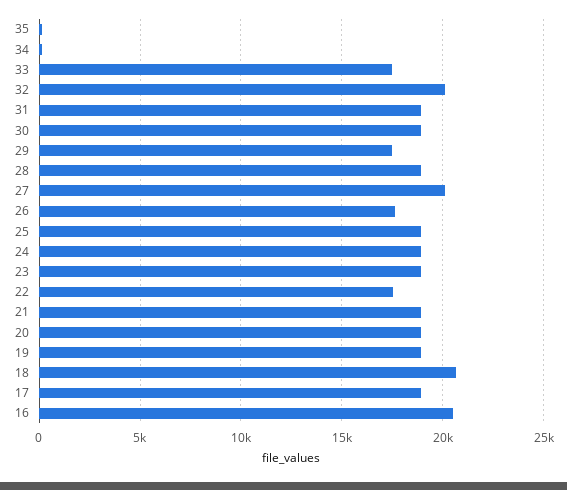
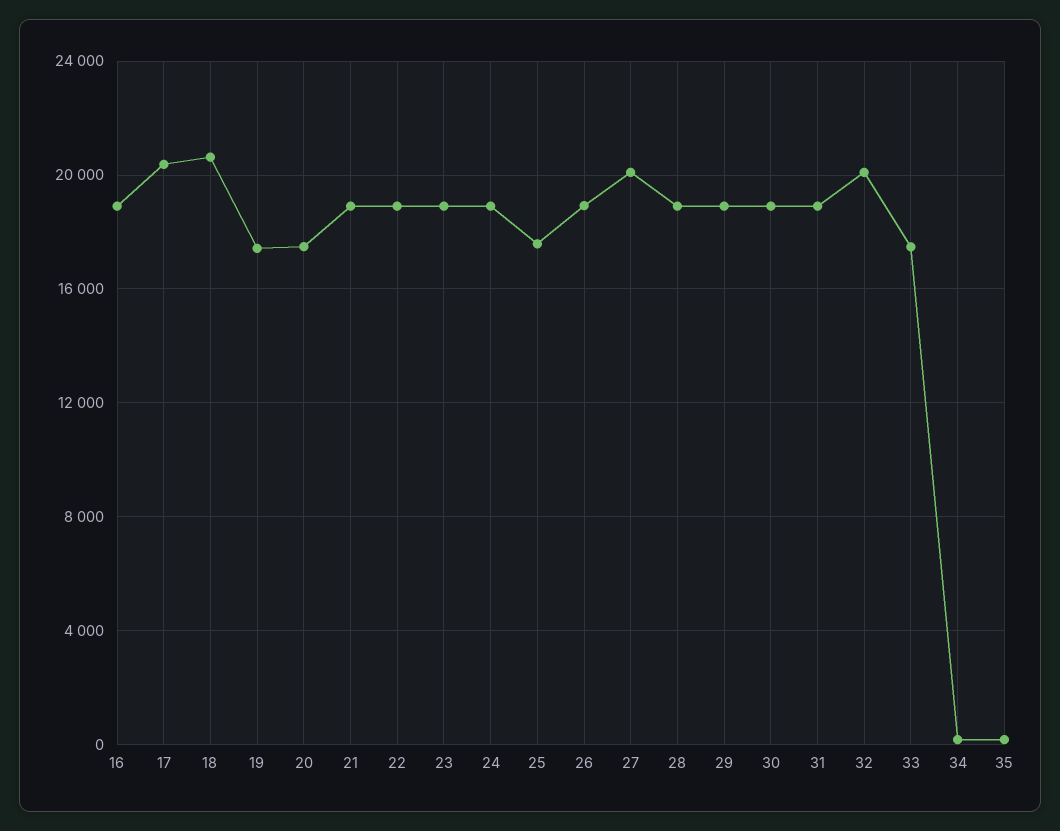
29: 17500 -> 19000
26: 17500 -> 19000
25: 19000 -> 17500
22: 17500 -> 19000
20: 19000 -> 17500
19: 19000 -> 17500
17: 19000 -> 20500
16: 20500 -> 19000

